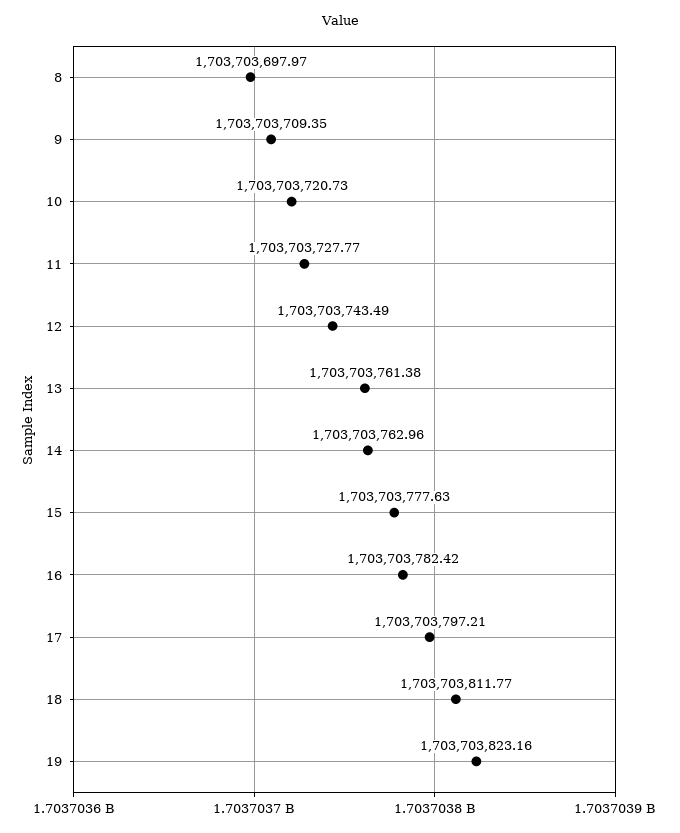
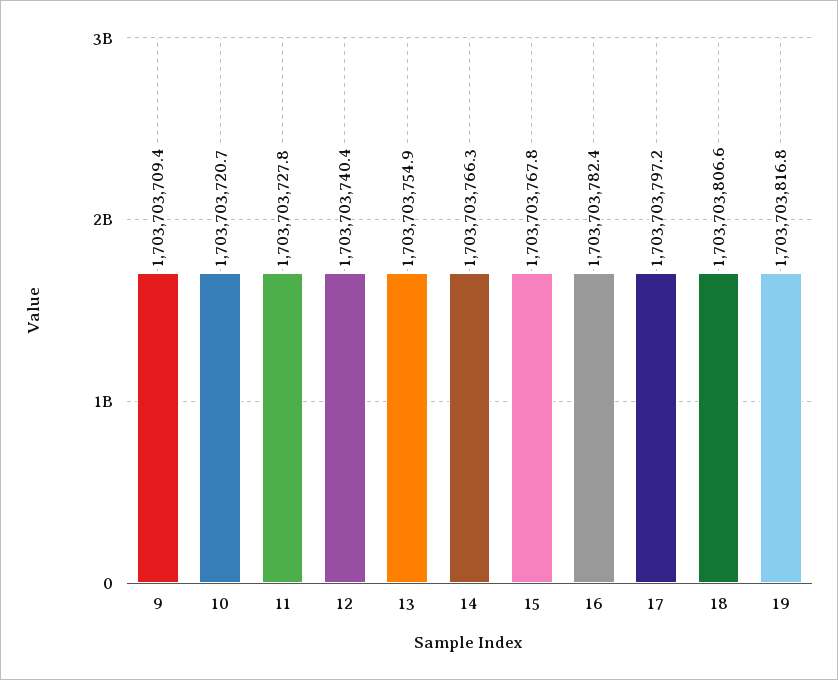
8: 1703703697.97 -> none
12: 1703703743.49 -> 1703703740.4
13: 1703703761.38 -> 1703703754.9
14: 1703703762.96 -> 1703703766.3
15: 1703703777.63 -> 1703703767.8
18: 1703703811.77 -> 1703703806.6
19: 1703703823.16 -> 1703703816.8

